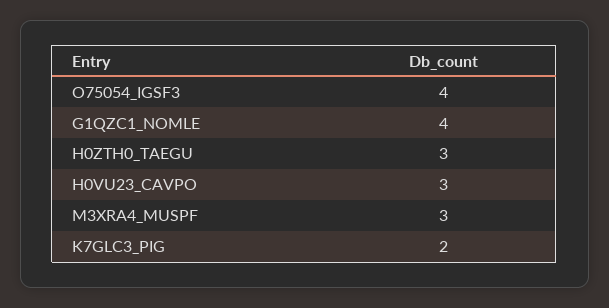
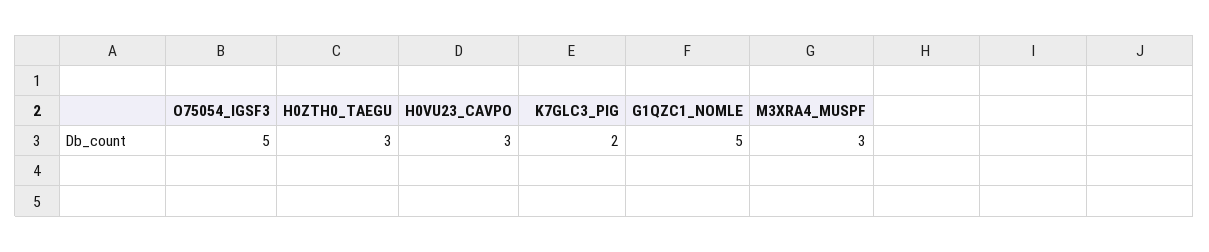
O75054_IGSF3: 4 -> 5
G1QZC1_NOMLE: 4 -> 5

